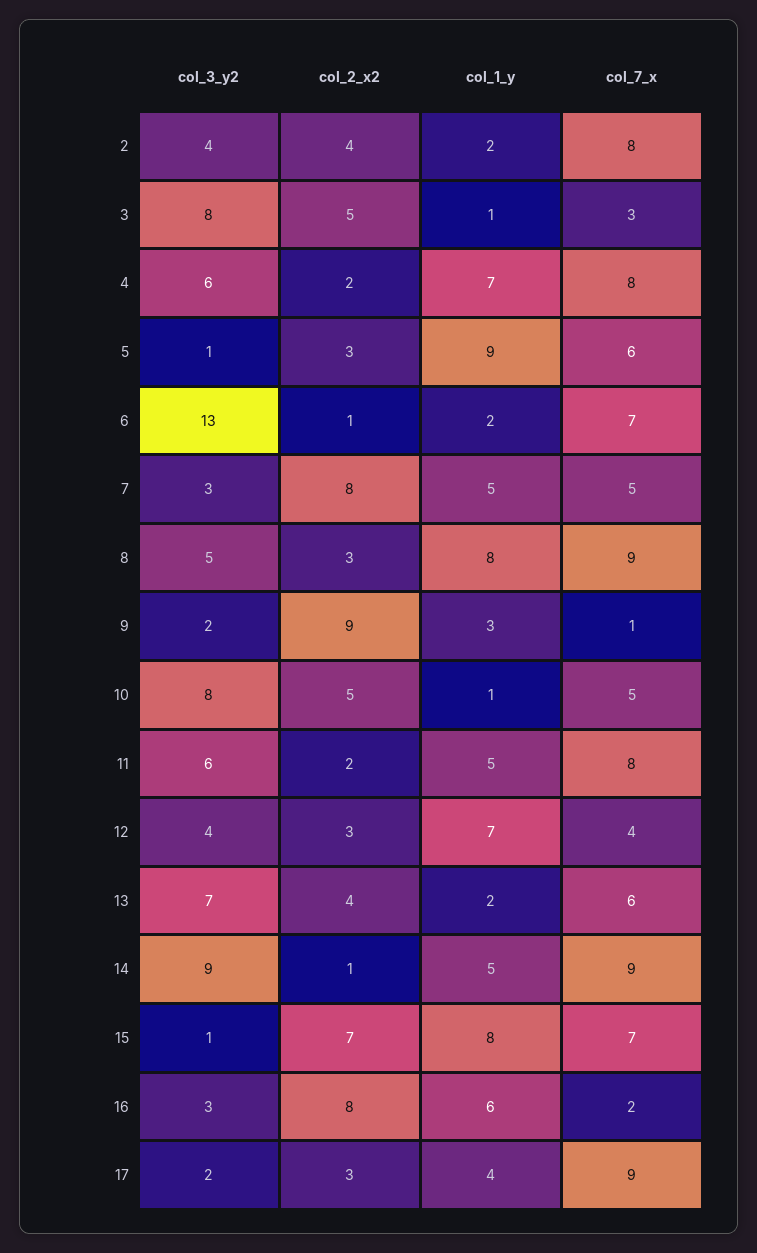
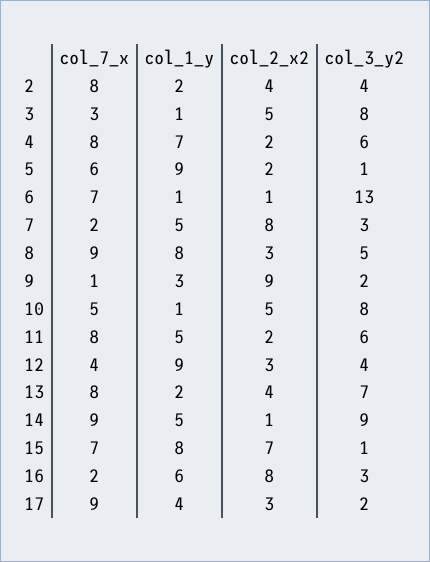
col_2_x2, 5: 3 -> 2
col_1_y, 6: 2 -> 1
col_7_x, 7: 5 -> 2
col_1_y, 12: 7 -> 9
col_7_x, 13: 6 -> 8

